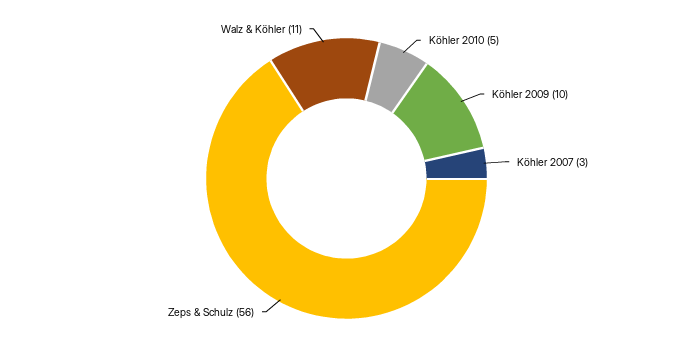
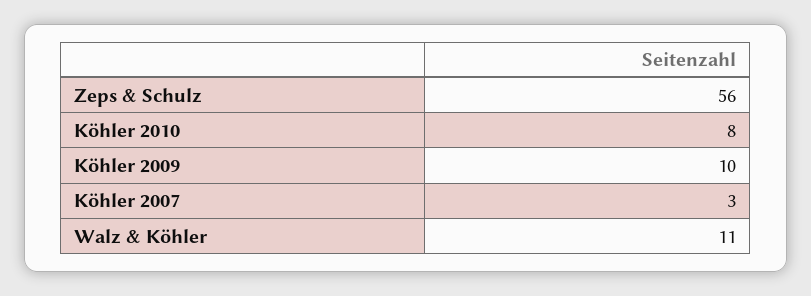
Köhler 2010: 5 -> 8

